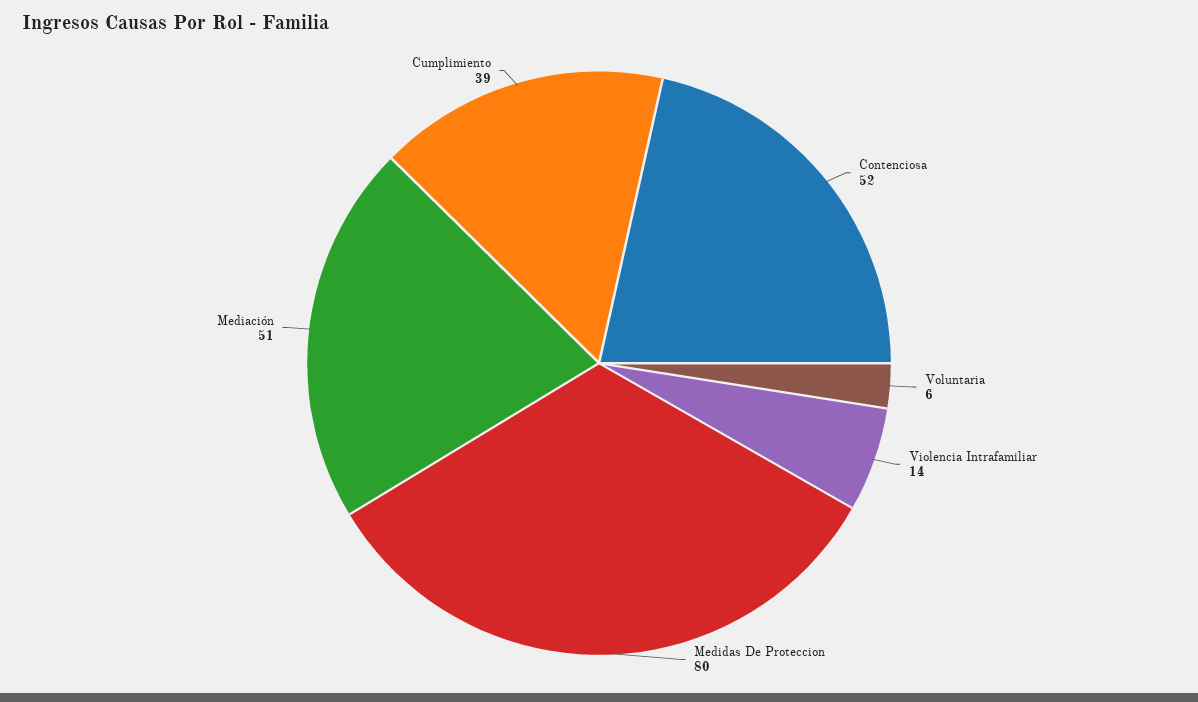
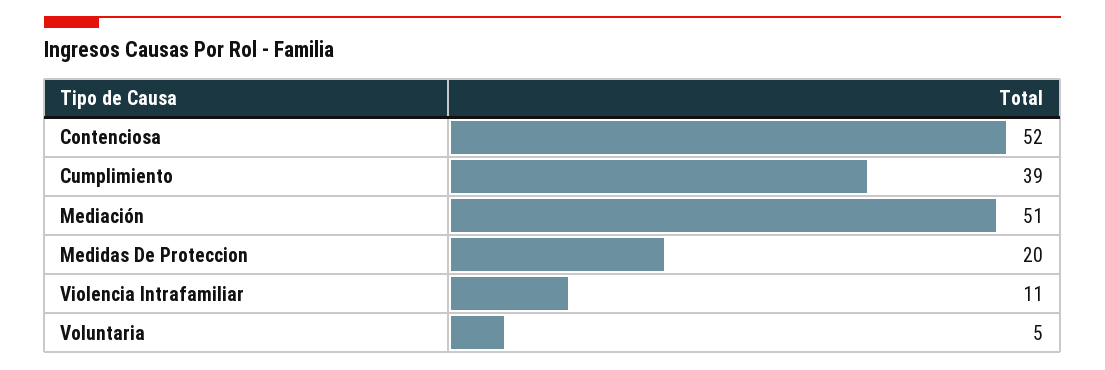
Voluntaria: 6 -> 5
Violencia Intrafamiliar: 14 -> 11
Medidas De Proteccion: 80 -> 20

